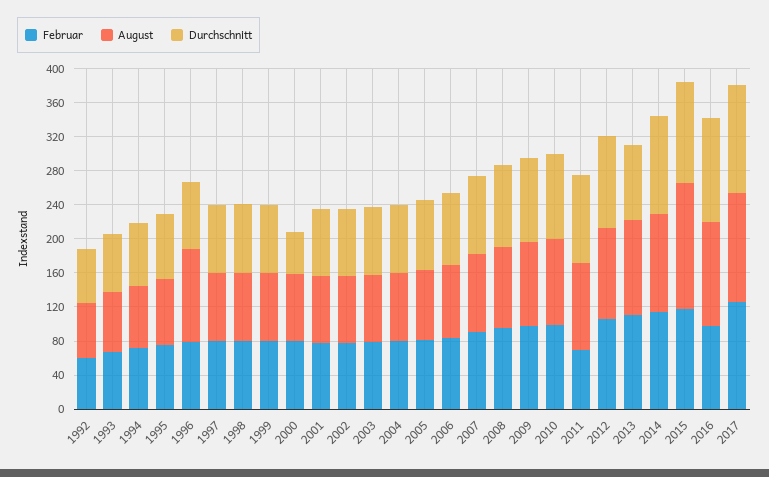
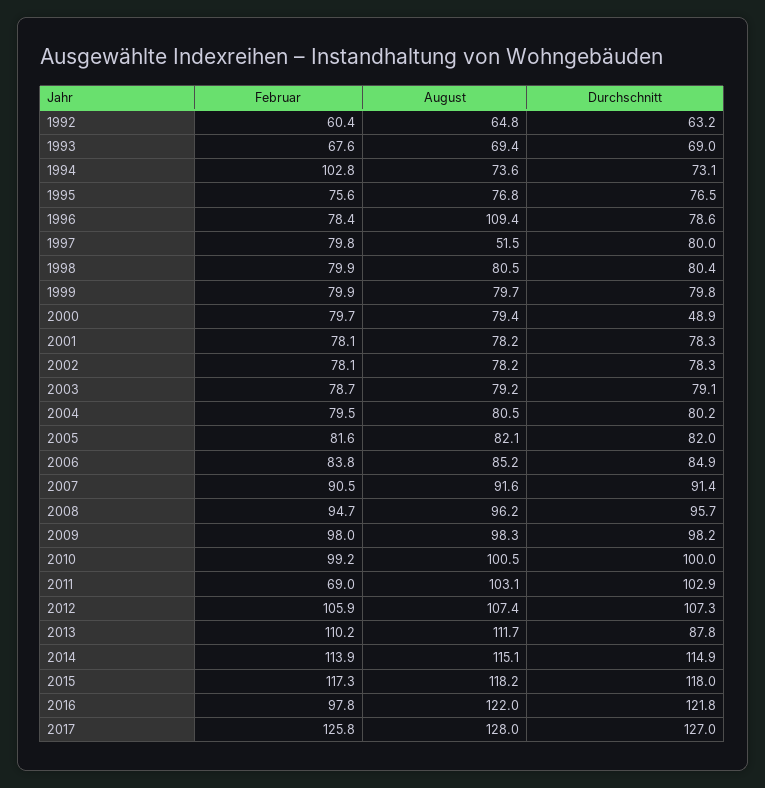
Februar, 1994: 70 -> 102.8
August, 1997: 80 -> 51.5
August, 2015: 150 -> 118.2

